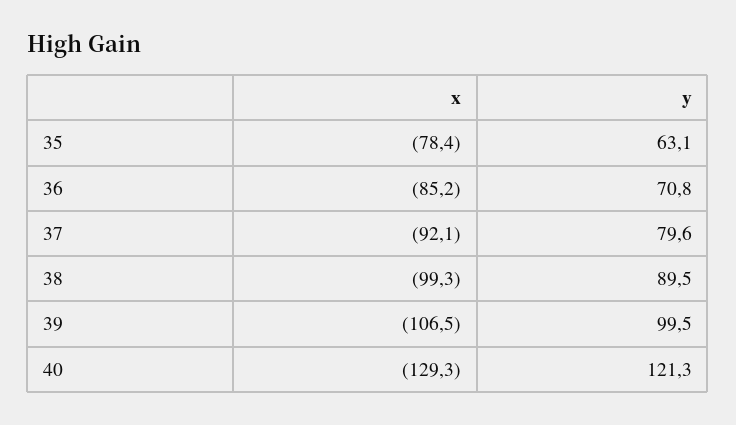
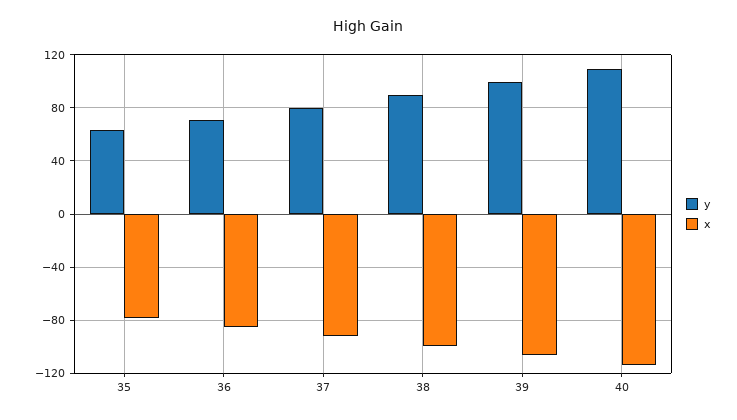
x, 40: -129.3 -> -115
y, 40: 121.3 -> 110

